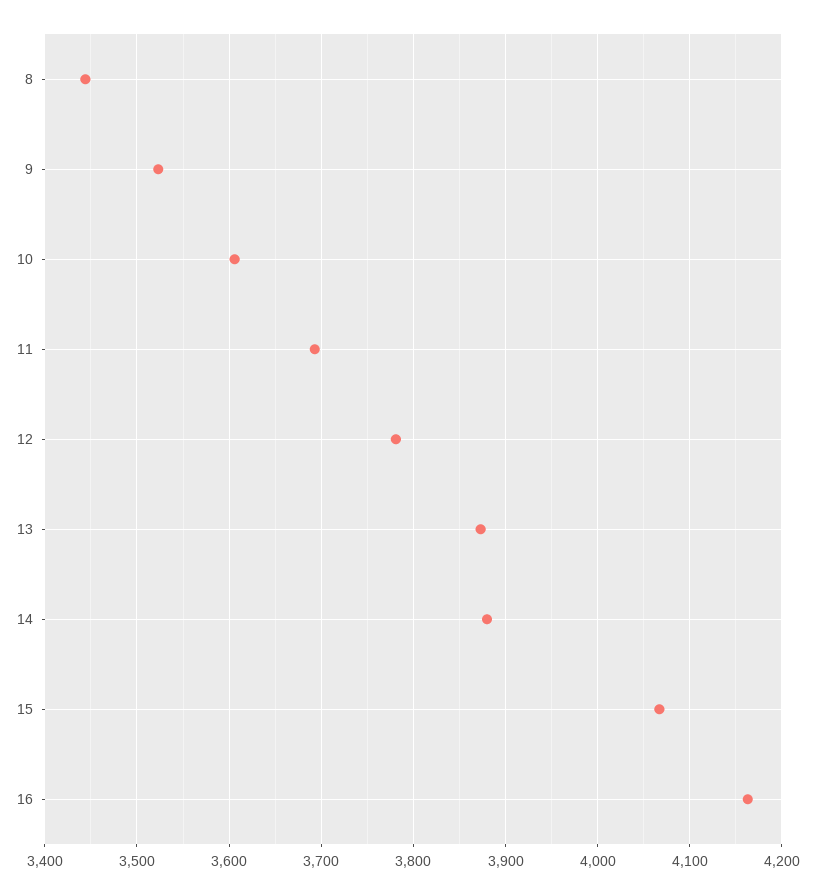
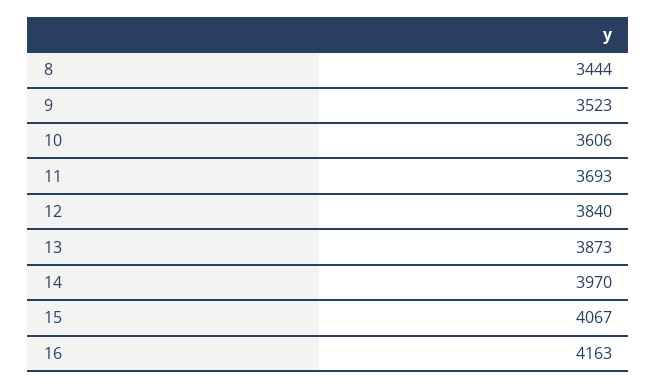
12: 3780 -> 3840
14: 3880 -> 3970

